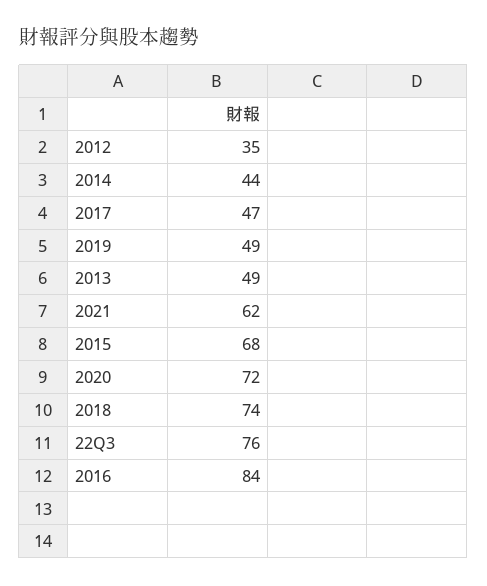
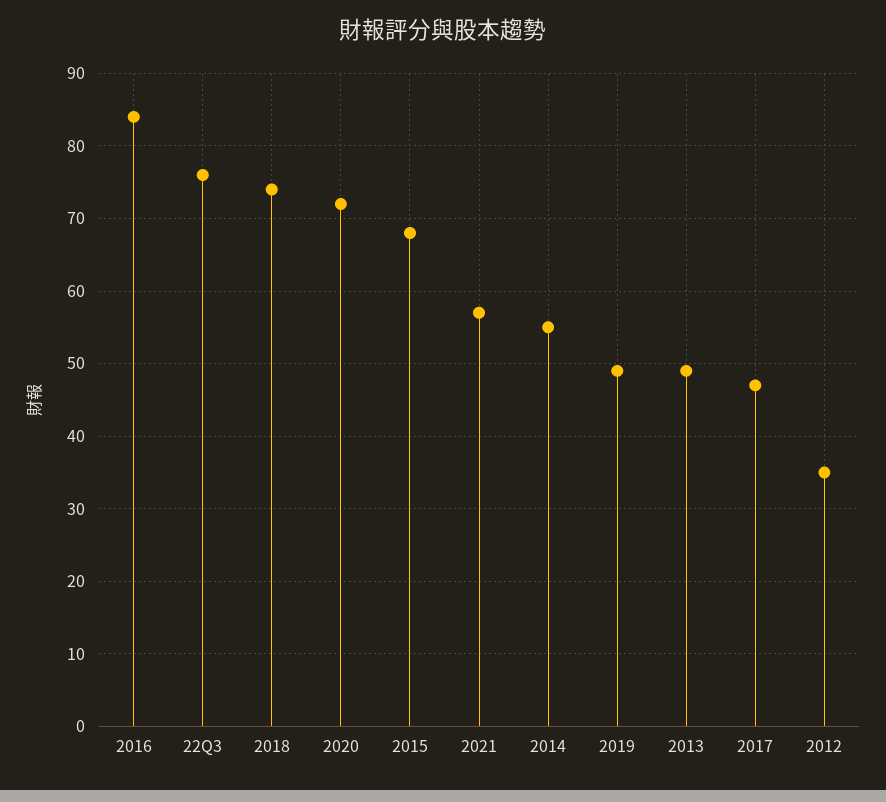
2014: 44 -> 55
2021: 62 -> 57

